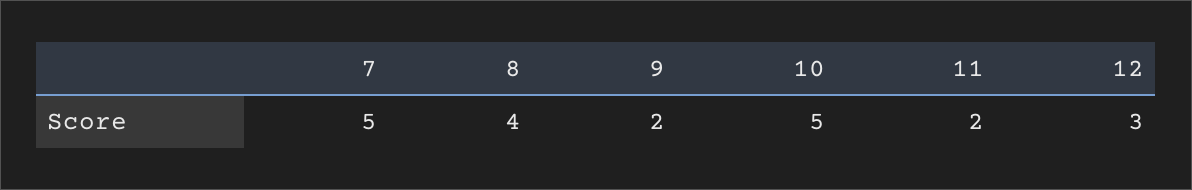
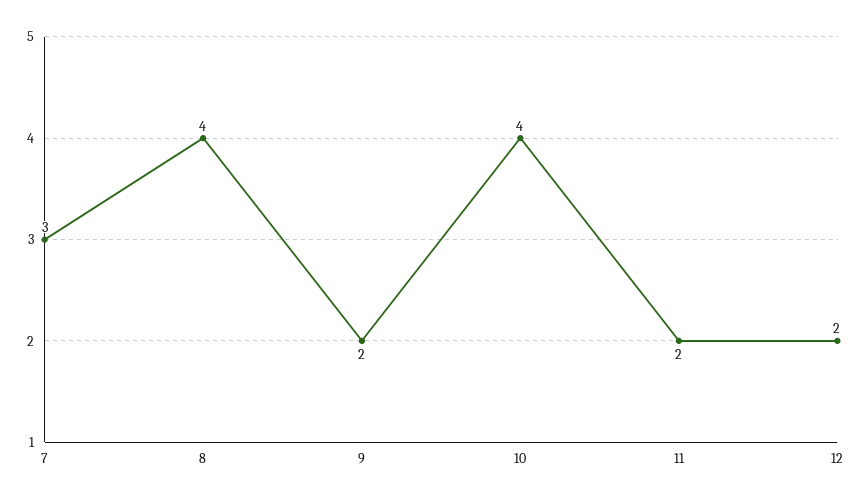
7: 5 -> 3
10: 5 -> 4
12: 3 -> 2

